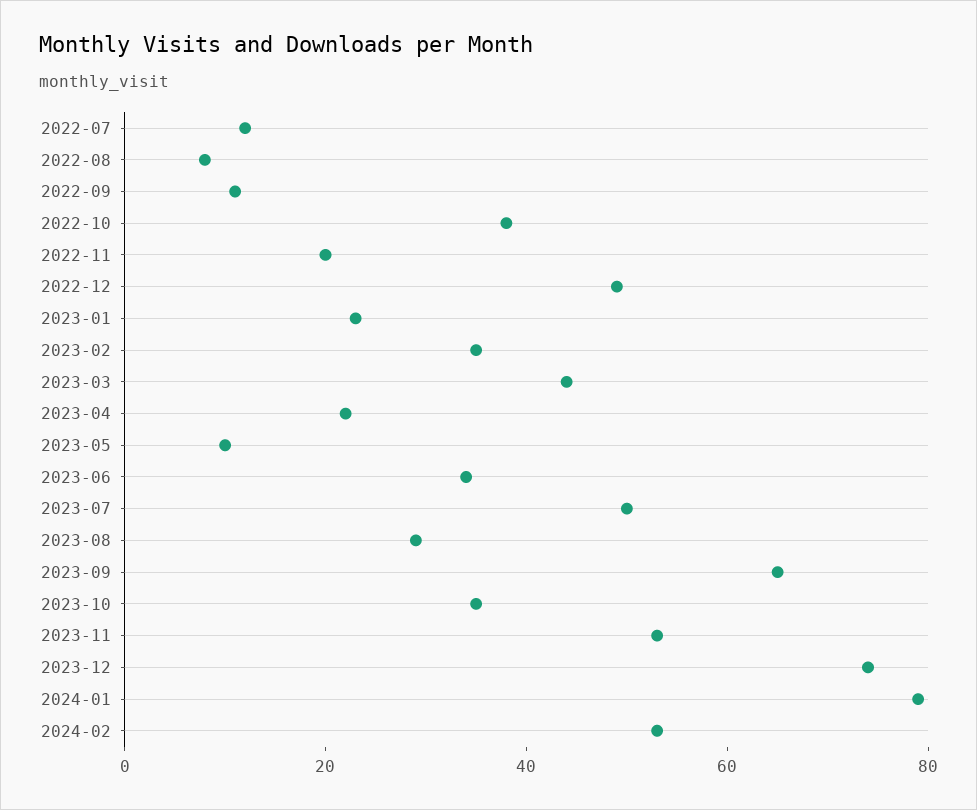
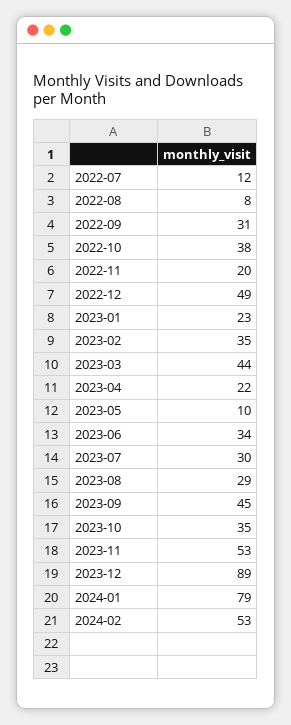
2022-09: 10 -> 31
2023-07: 50 -> 30
2023-09: 65 -> 45
2023-12: 75 -> 89

